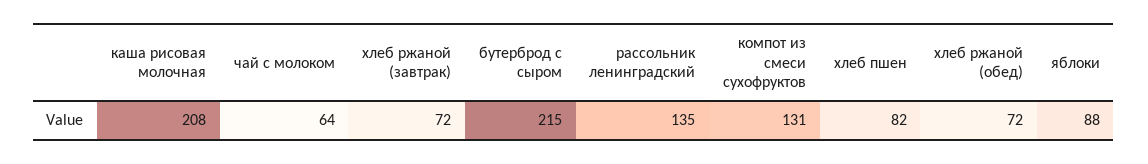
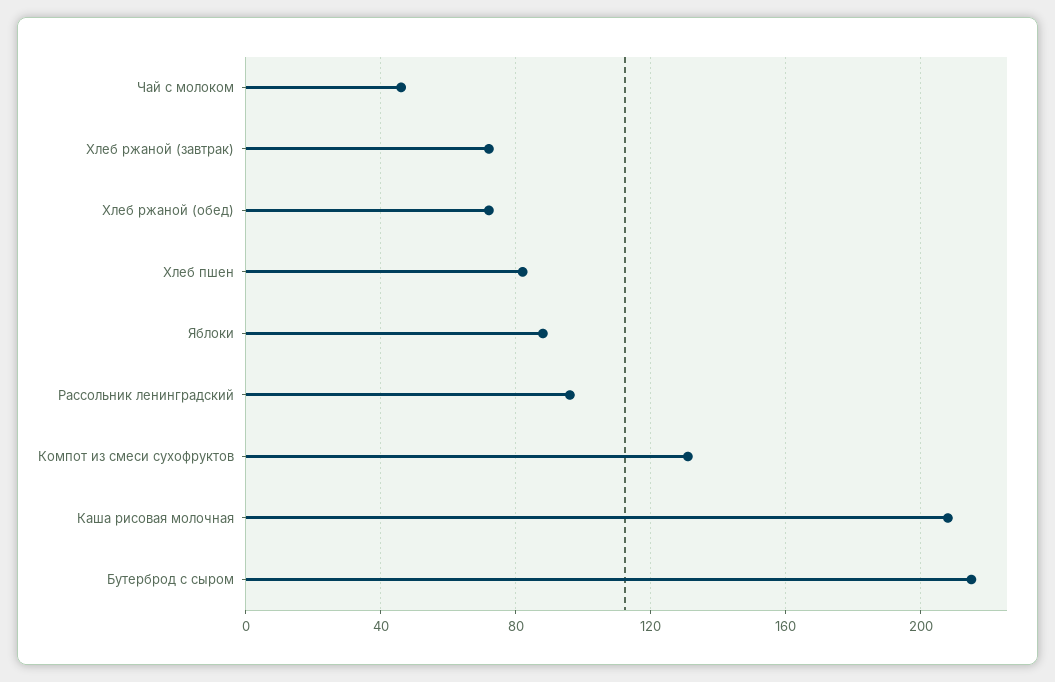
чай с молоком: 64 -> 45
рассольник ленинградский: 135 -> 95

